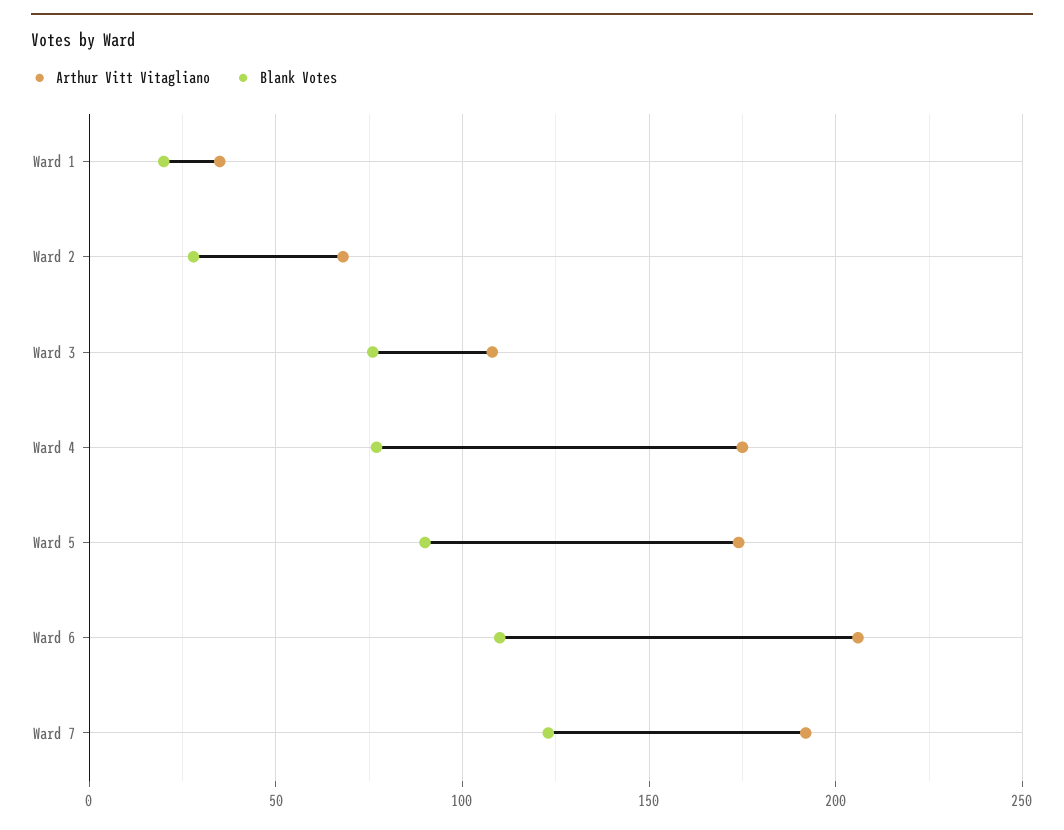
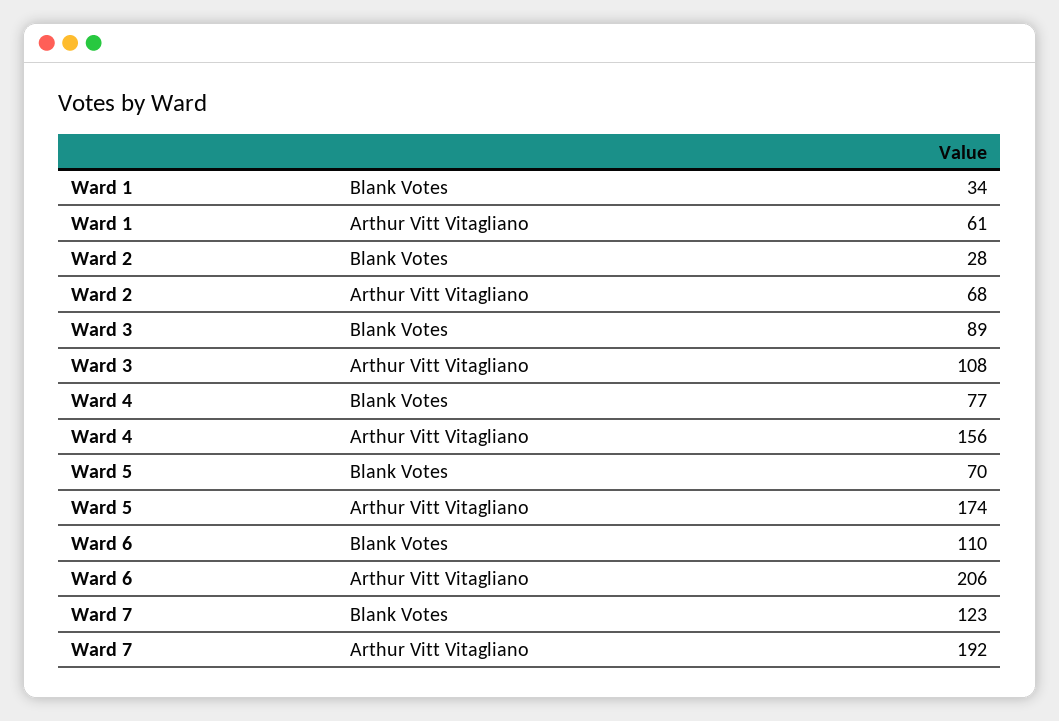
Arthur Vitt Vitagliano, Ward 1: 35 -> 61
Blank Votes, Ward 1: 20 -> 34
Blank Votes, Ward 3: 75 -> 89
Arthur Vitt Vitagliano, Ward 4: 175 -> 156
Blank Votes, Ward 5: 90 -> 70

